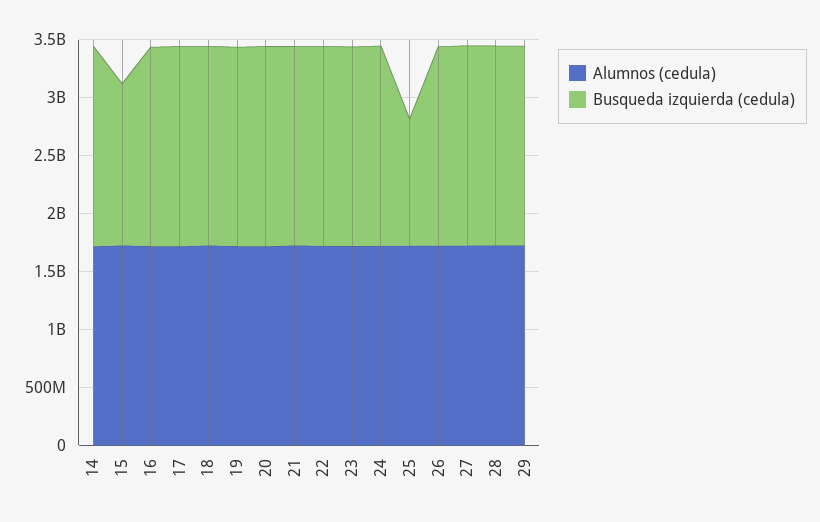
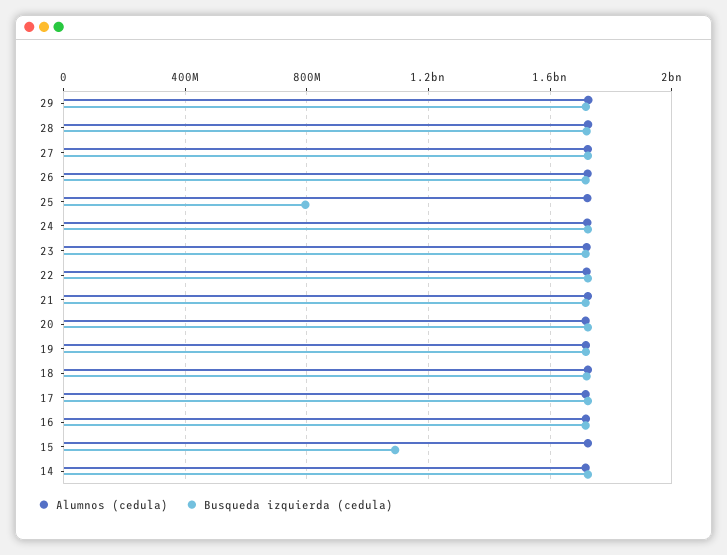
Busqueda izquierda (cedula), 15: 1400000000 -> 1100000000
Busqueda izquierda (cedula), 25: 1100000000 -> 800000000

